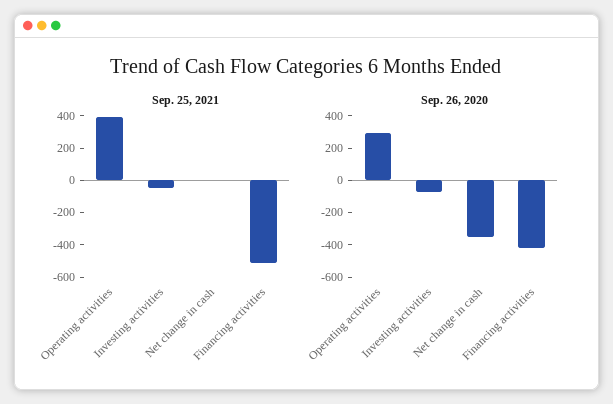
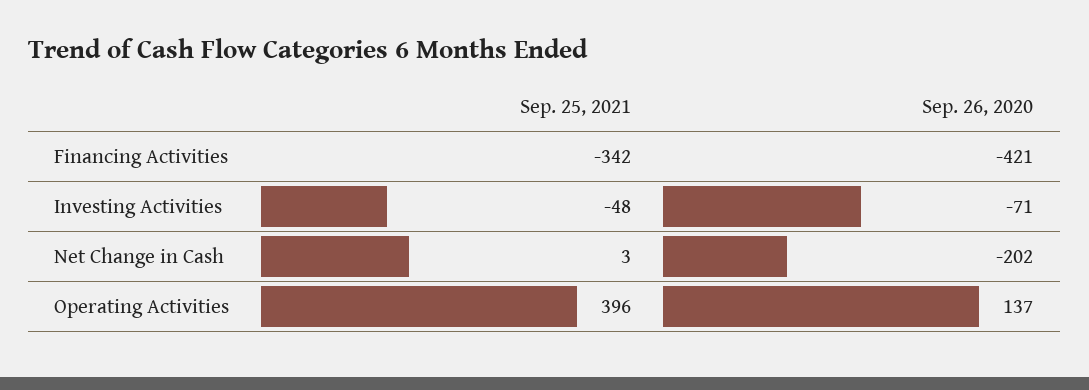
Sep. 25, 2021, Financing activities: -500 -> -342
Sep. 26, 2020, Operating activities: 300 -> 137
Sep. 26, 2020, Net change in cash: -350 -> -202

